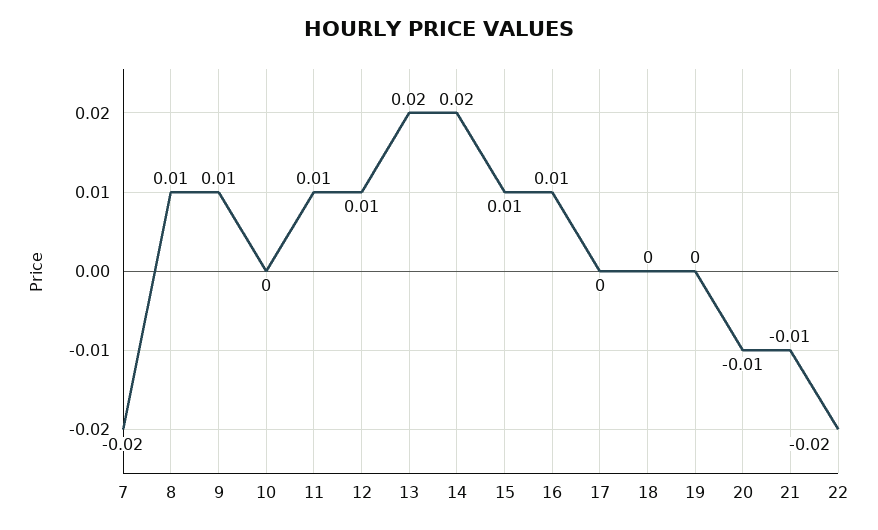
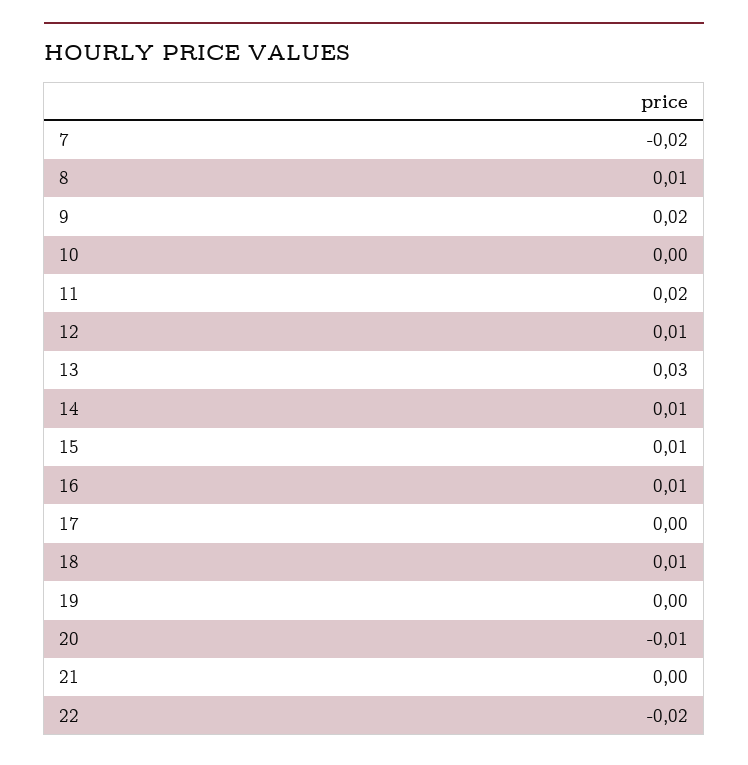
9: 0.01 -> 0.02
11: 0.01 -> 0.02
13: 0.02 -> 0.03
14: 0.02 -> 0.01
18: 0 -> 0.01
21: -0.01 -> 0

